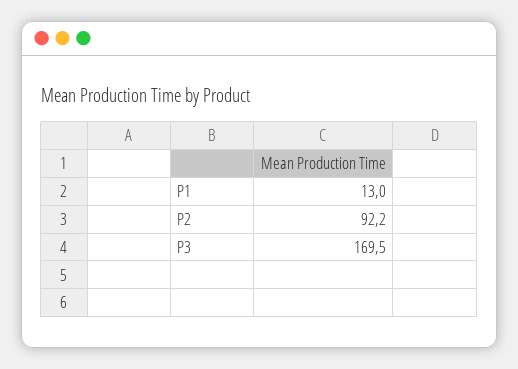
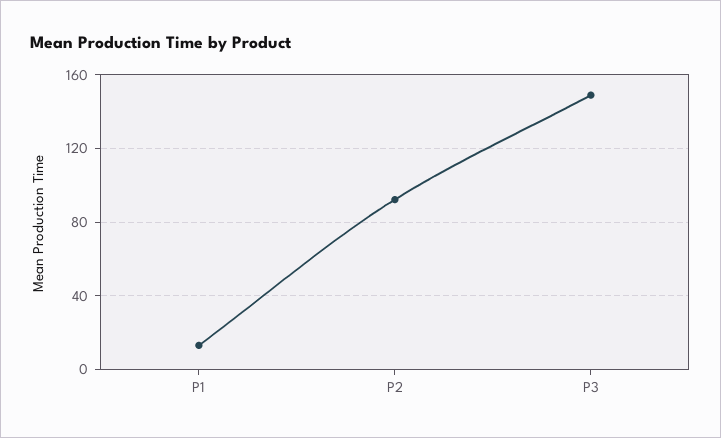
P3: 169.5 -> 150

